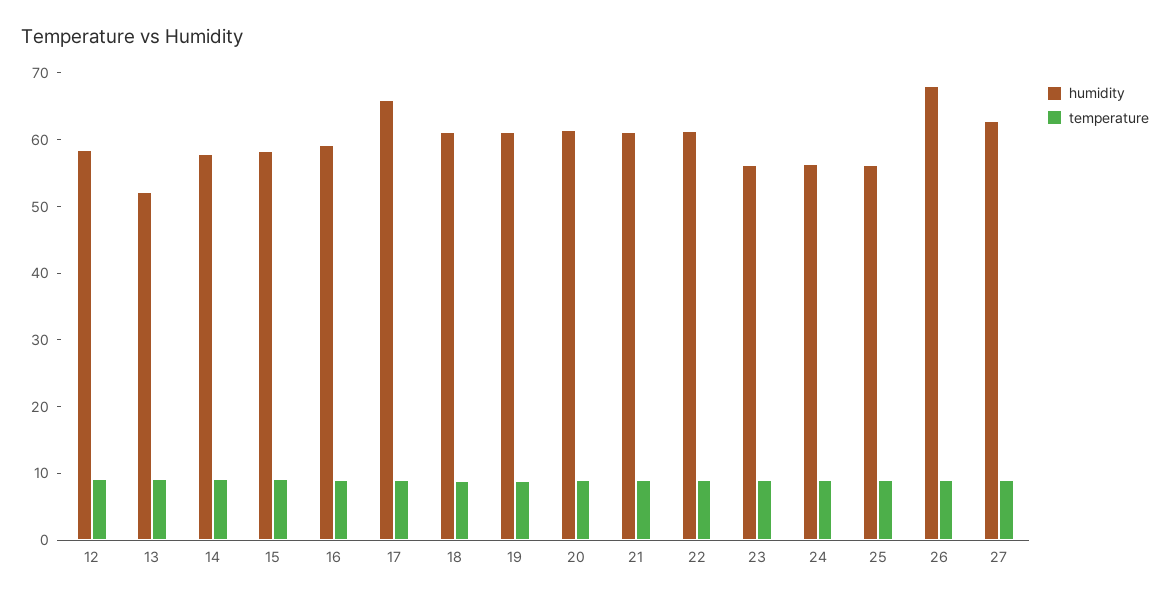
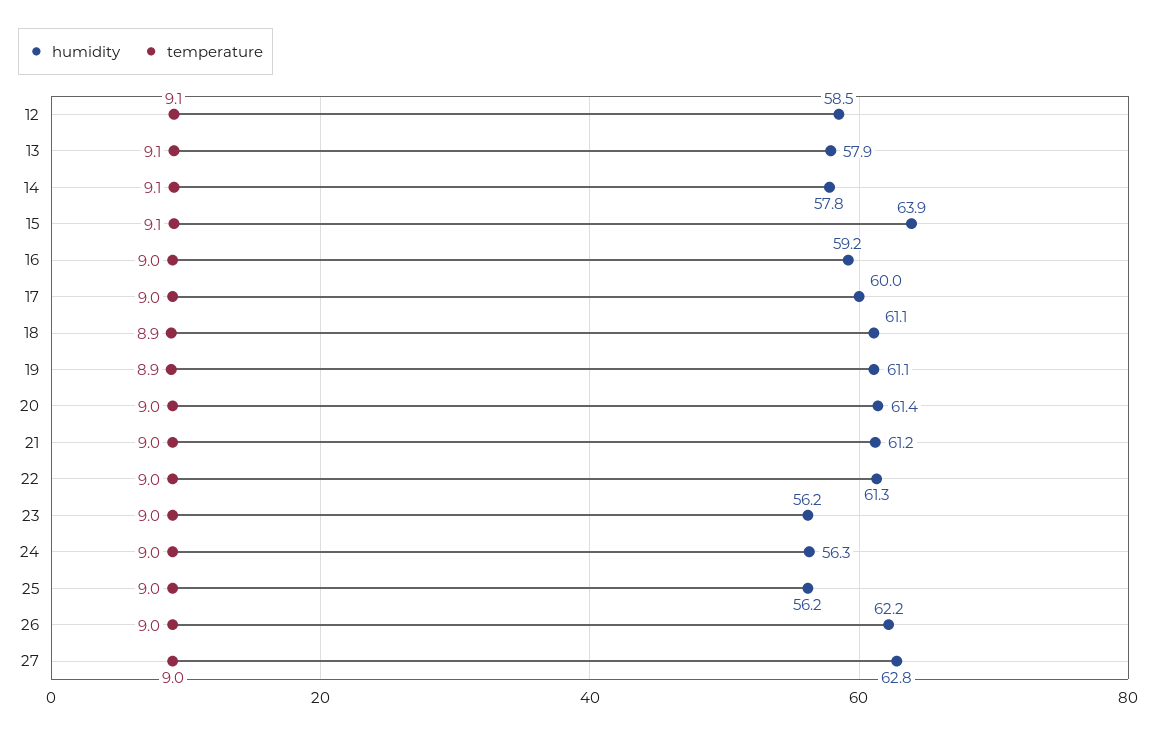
humidity, 13: 52 -> 57.9
humidity, 15: 58 -> 63.9
humidity, 17: 66 -> 60
humidity, 26: 68 -> 62.2

